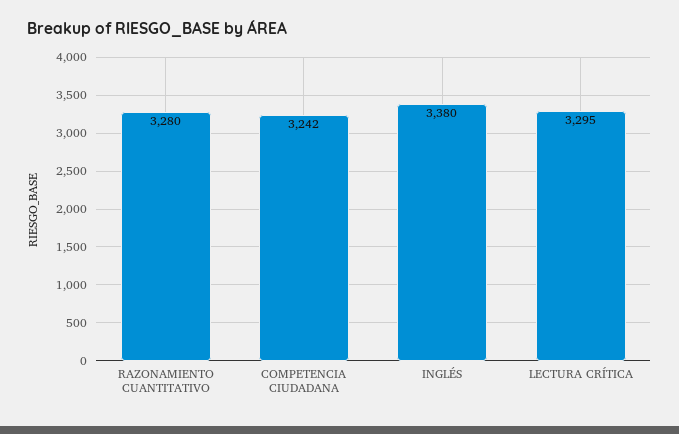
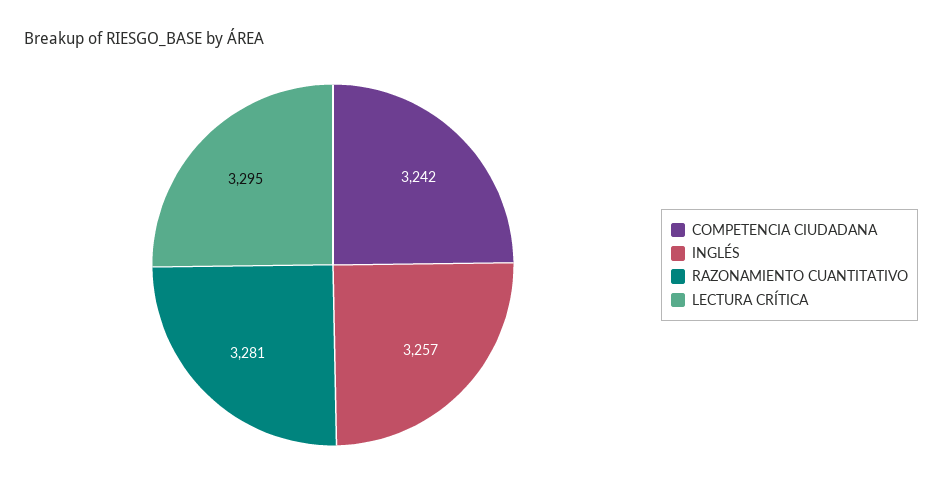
RAZONAMIENTO CUANTITATIVO: 3280 -> 3281
INGLÉS: 3380 -> 3257

